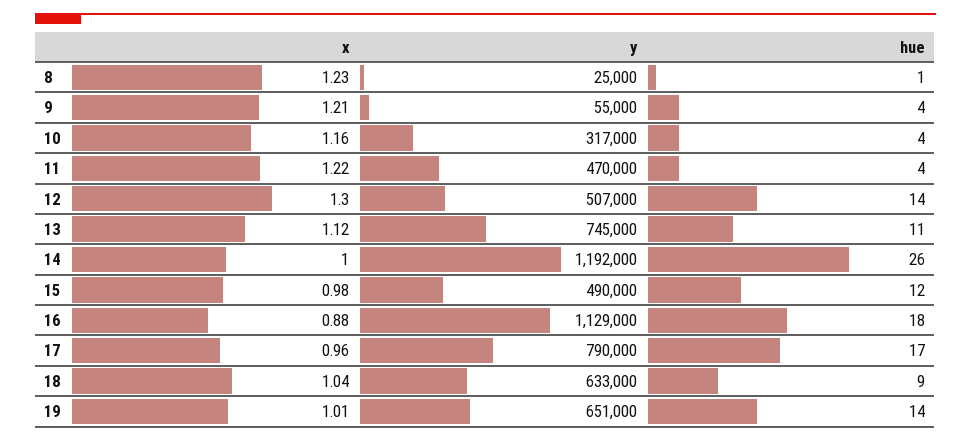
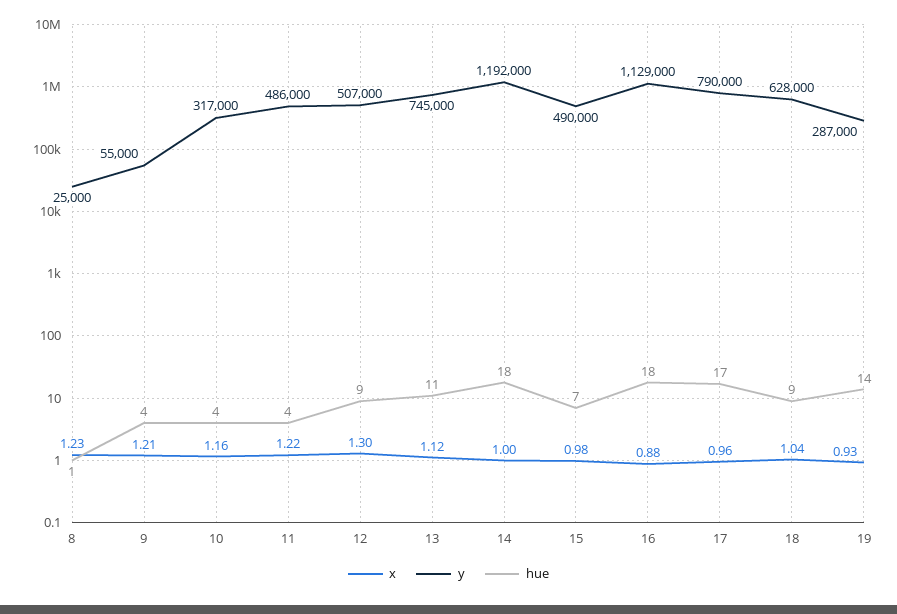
y, 11: 470000 -> 486000
hue, 12: 14 -> 9
hue, 14: 26 -> 18
hue, 15: 12 -> 7
y, 18: 633000 -> 628000
x, 19: 1.01 -> 0.93
y, 19: 651000 -> 287000

